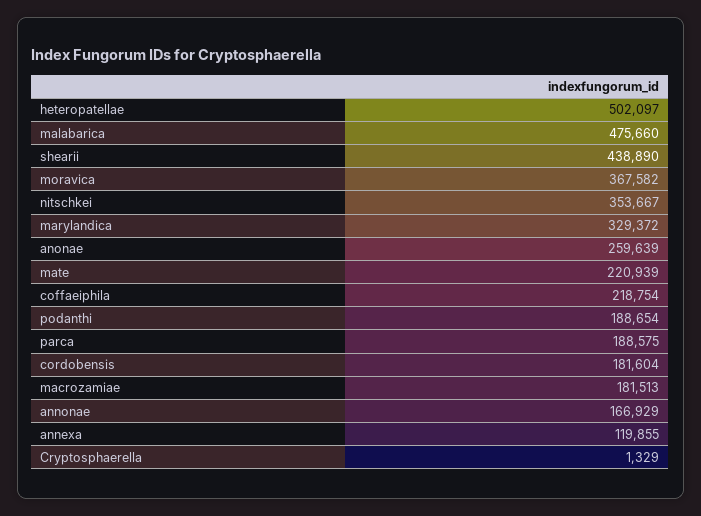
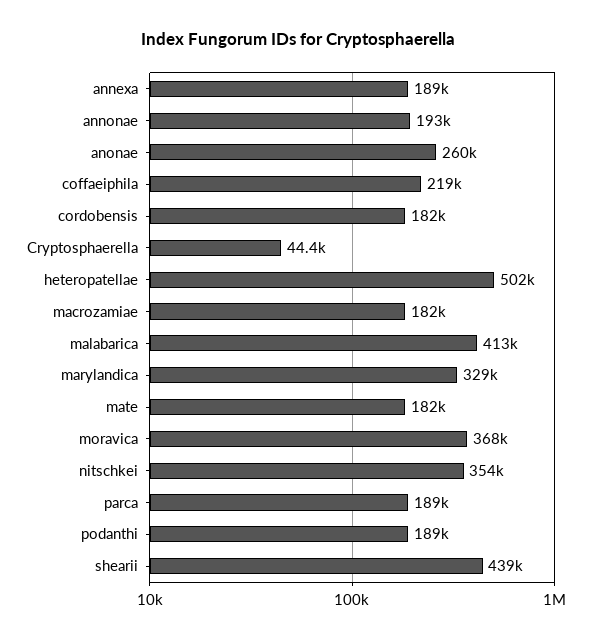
malabarica: 475660 -> 413000
mate: 220939 -> 182000
annonae: 166929 -> 193000
annexa: 119855 -> 189000
Cryptosphaerella: 1329 -> 44400

